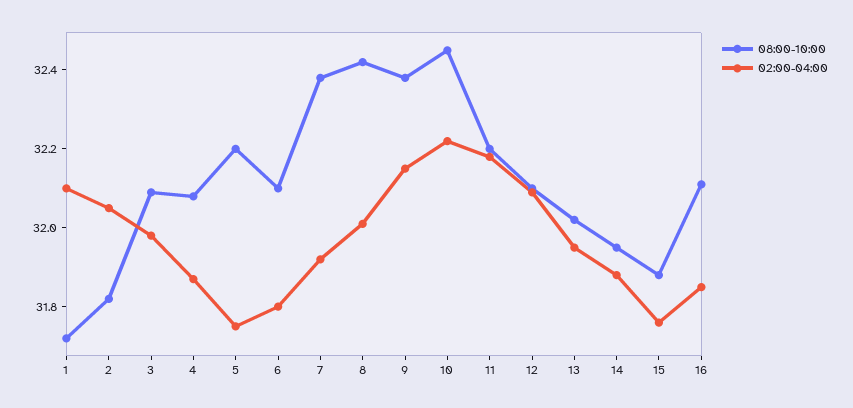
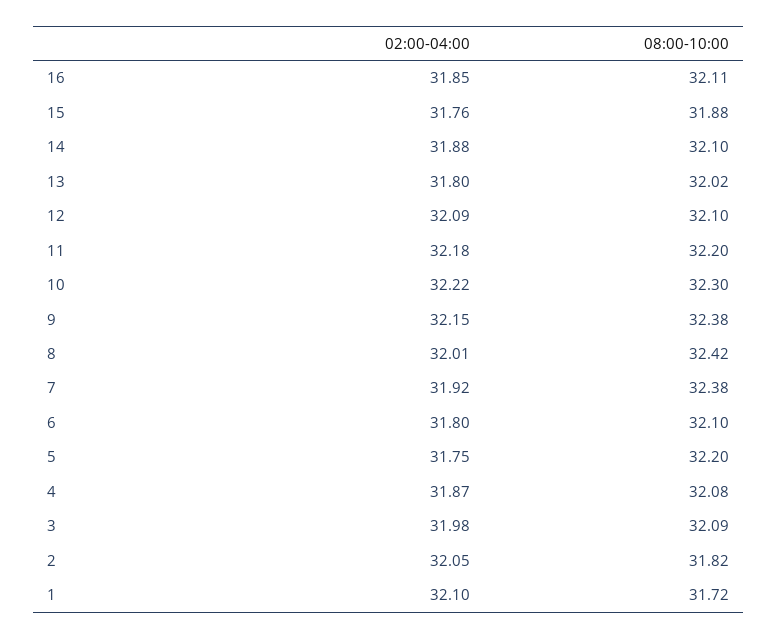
08:00-10:00, 10: 32.45 -> 32.3
02:00-04:00, 13: 31.95 -> 31.8
08:00-10:00, 14: 31.95 -> 32.1

